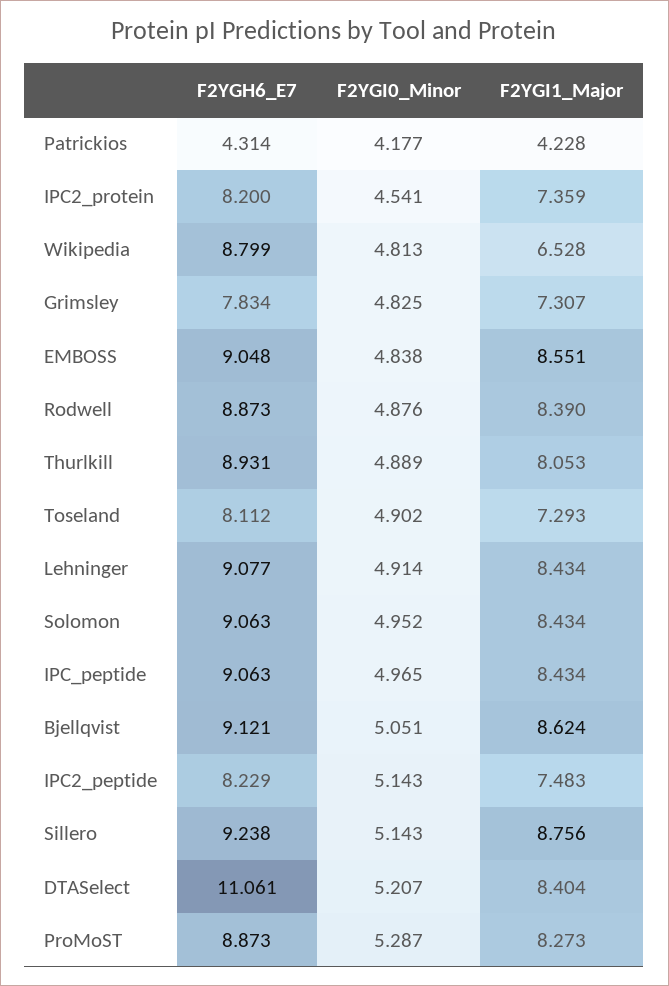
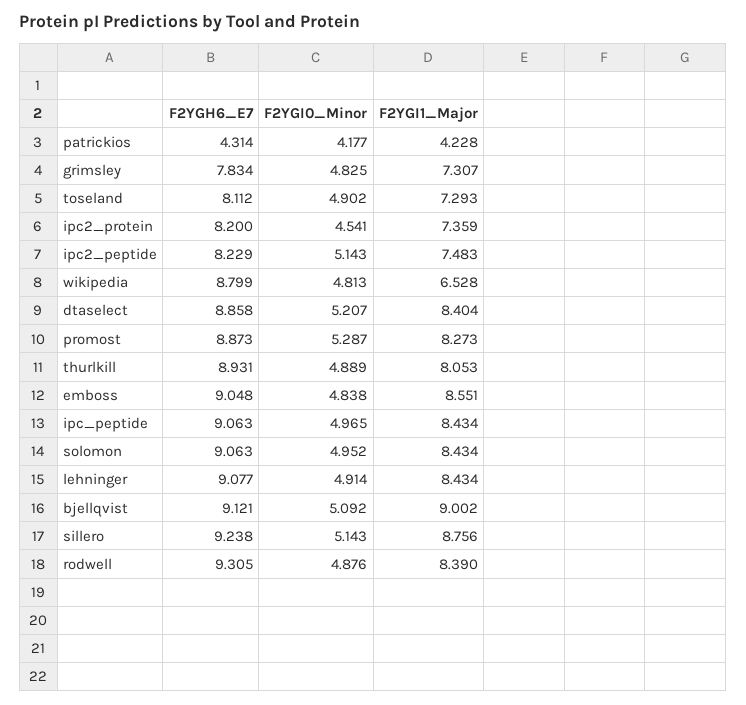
F2YGH6_E7, Rodwell: 8.873 -> 9.305
F2YGI0_Minor, Bjellqvist: 5.051 -> 5.092
F2YGI1_Major, Bjellqvist: 8.624 -> 9.002
F2YGH6_E7, DTASelect: 11.061 -> 8.858

